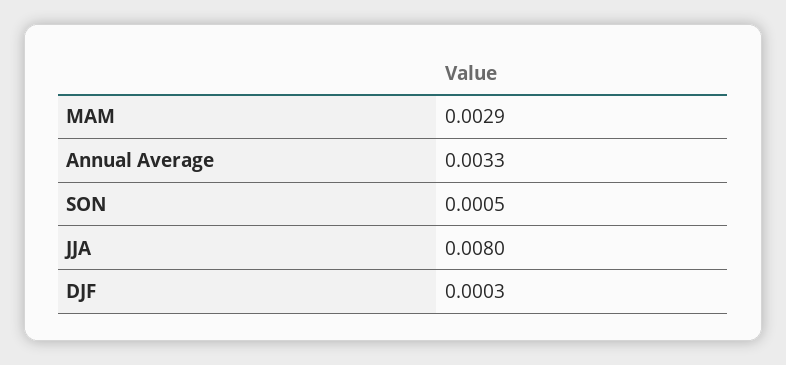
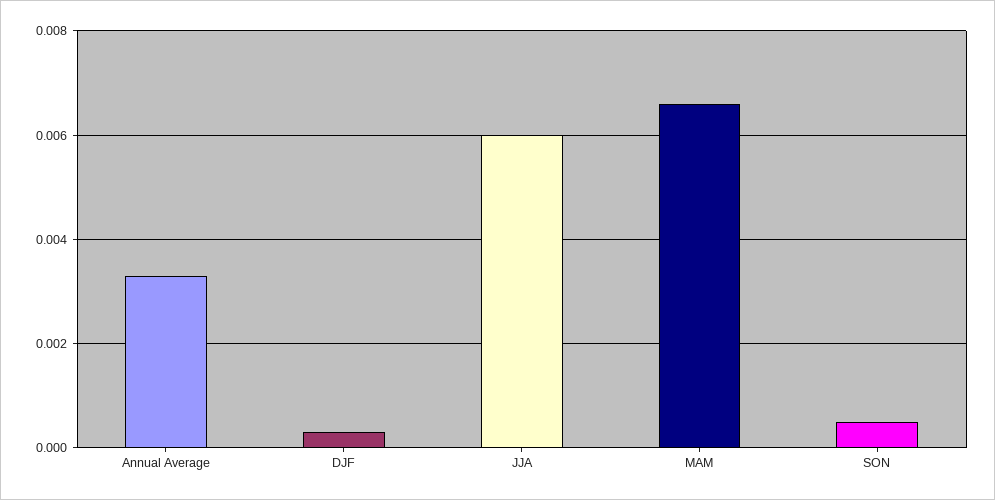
MAM: 0.0029 -> 0.0065
JJA: 0.008 -> 0.006

